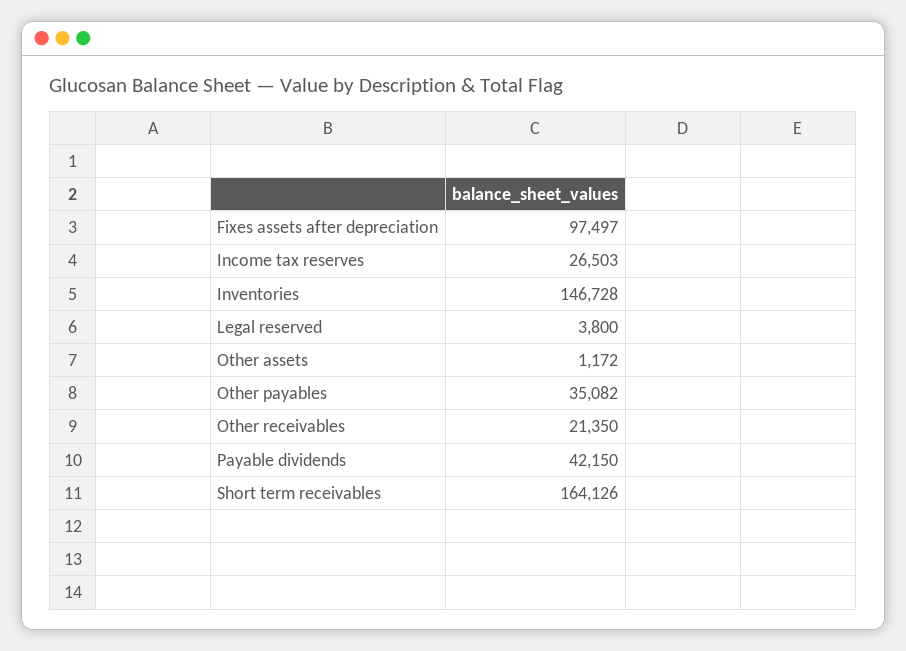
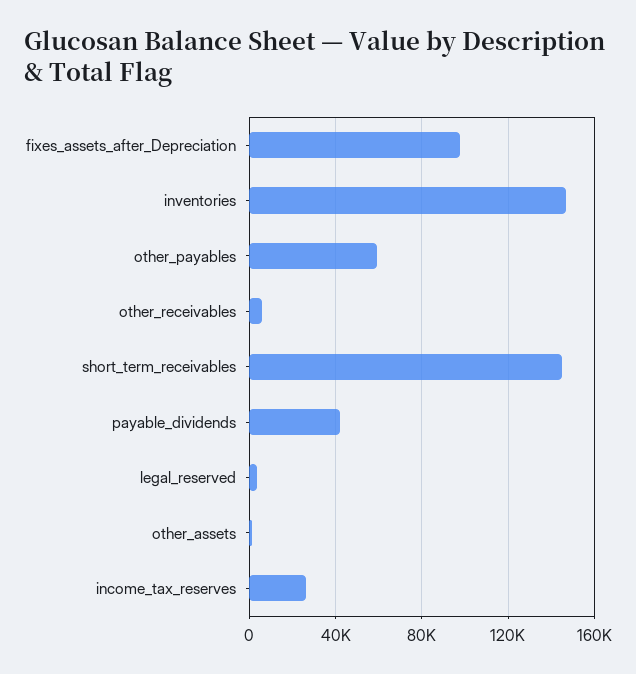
Other payables: 35082 -> 60000
Other receivables: 21350 -> 5000
Short term receivables: 164126 -> 145000

